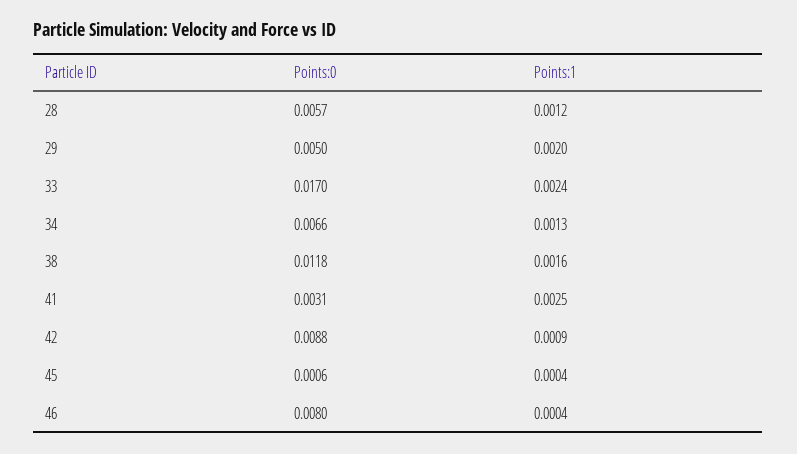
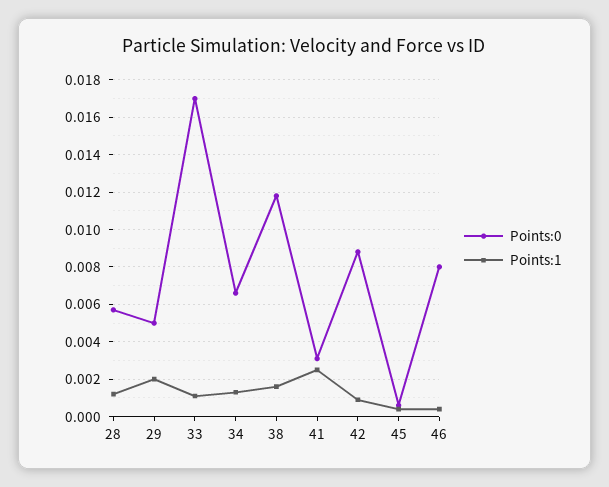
Points:1, 33: 0.0024 -> 0.001

